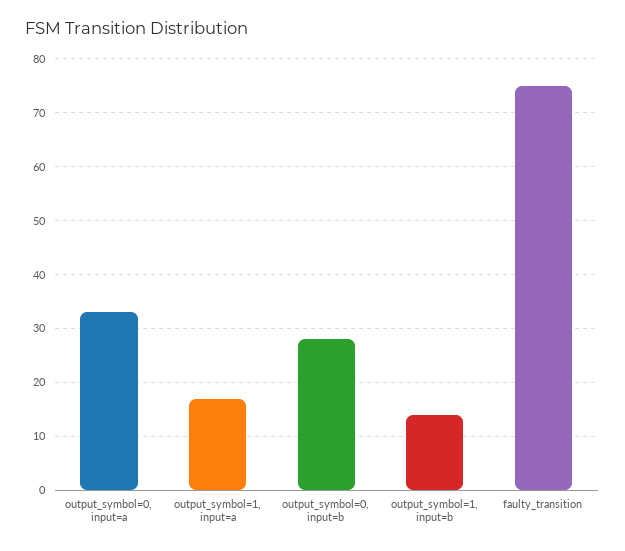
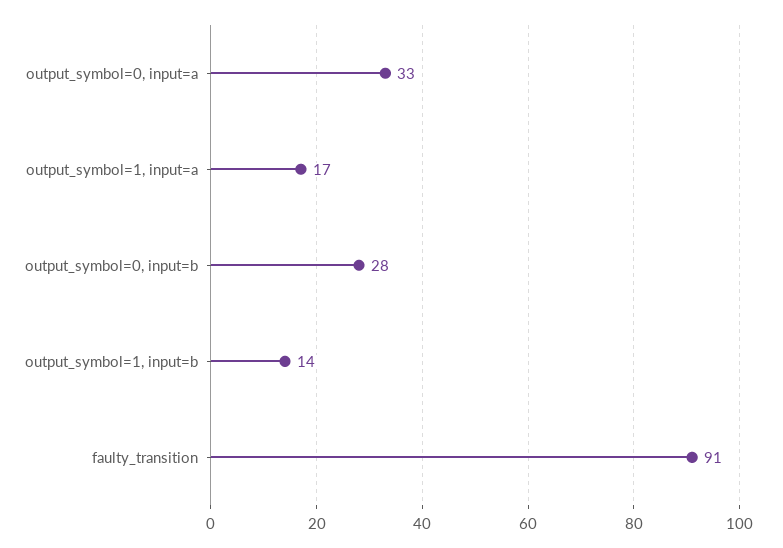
faulty_transition: 75 -> 91

